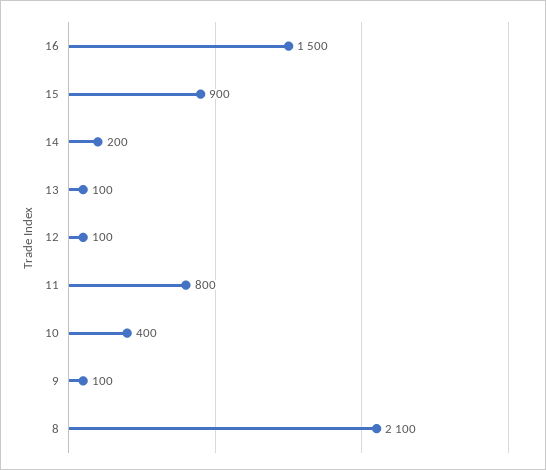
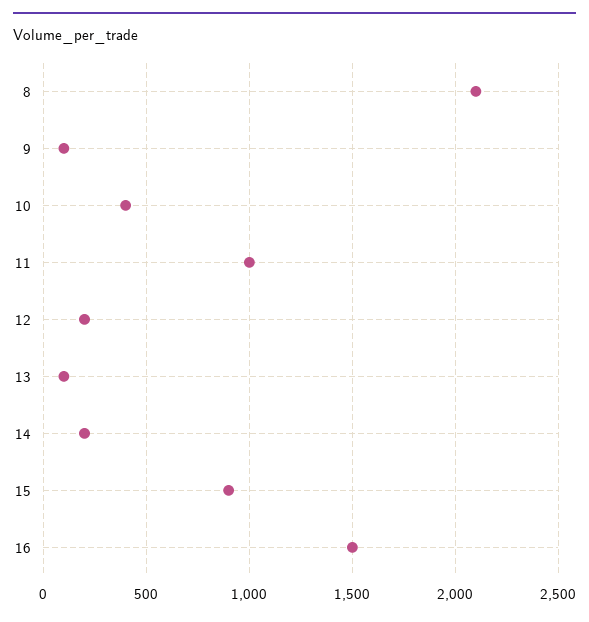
12: 100 -> 200
11: 800 -> 1000

